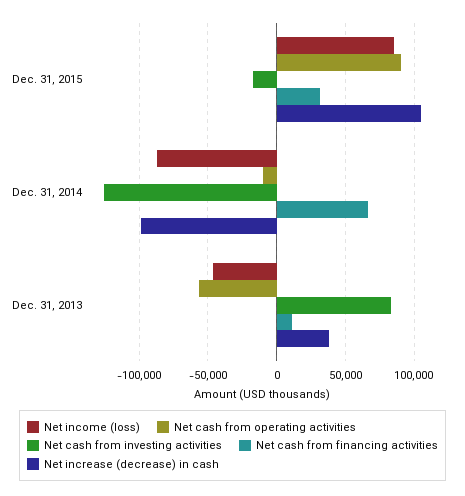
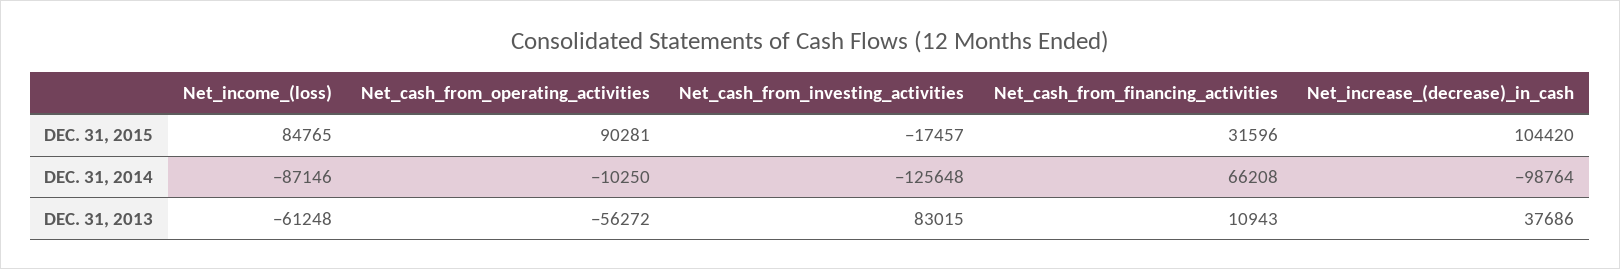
Net income (loss), Dec. 31, 2013: -45000 -> -61248

